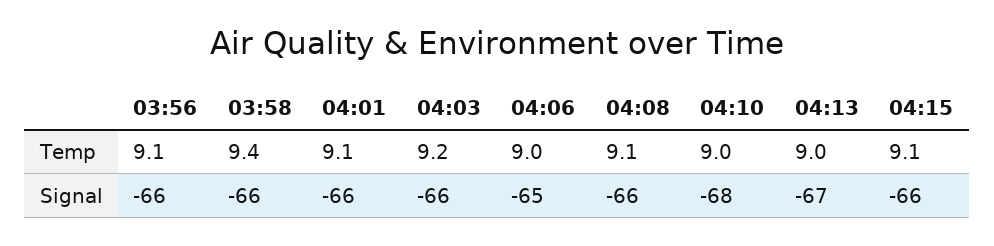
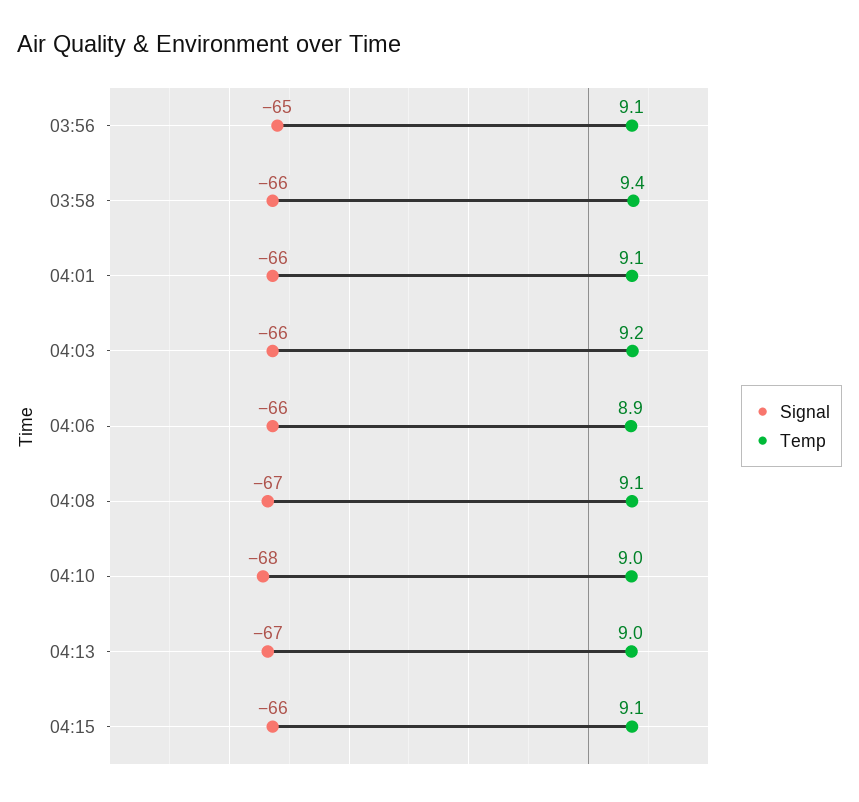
Temp, 04:06: 9 -> 8.9
Signal, 03:56: -66 -> -65
Signal, 04:06: -65 -> -66
Signal, 04:08: -66 -> -67

